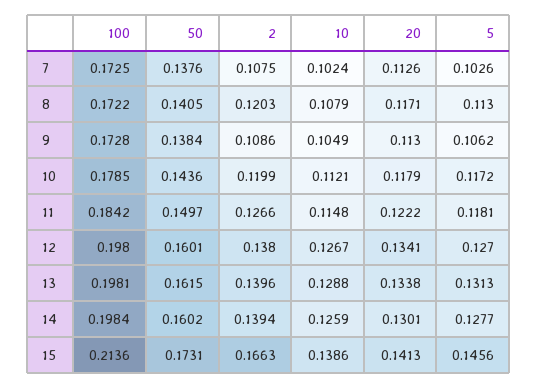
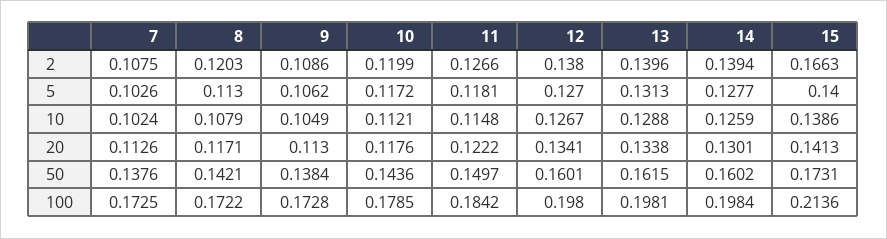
50, 8: 0.1405 -> 0.1421
20, 10: 0.1179 -> 0.1176
5, 15: 0.1456 -> 0.14

